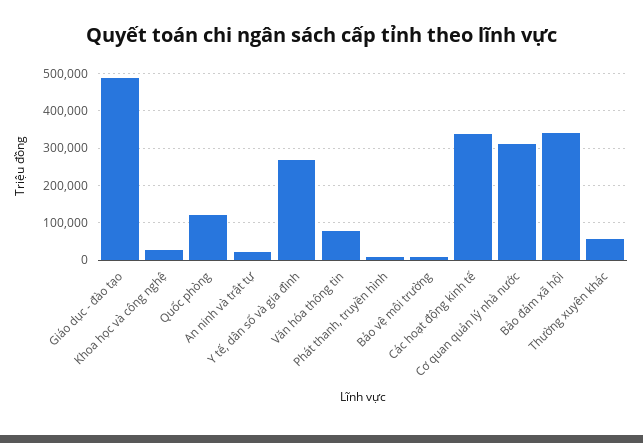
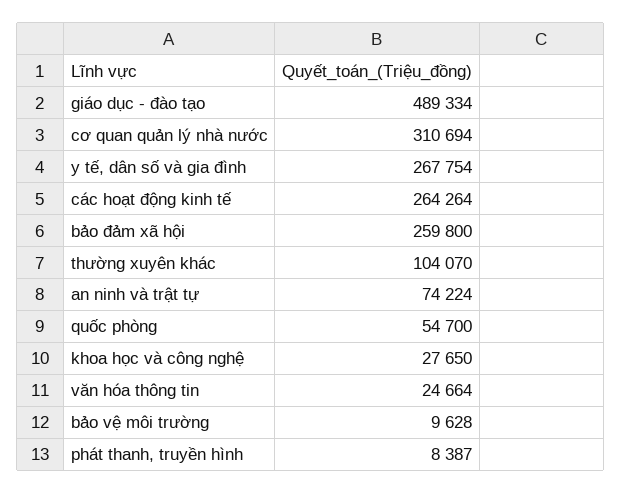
Quốc phòng: 120000 -> 54700
An ninh và trật tự: 20000 -> 74224
Văn hóa thông tin: 80000 -> 24664
Các hoạt động kinh tế: 340000 -> 264264
Bảo đảm xã hội: 340000 -> 259800
Thường xuyên khác: 60000 -> 104070

